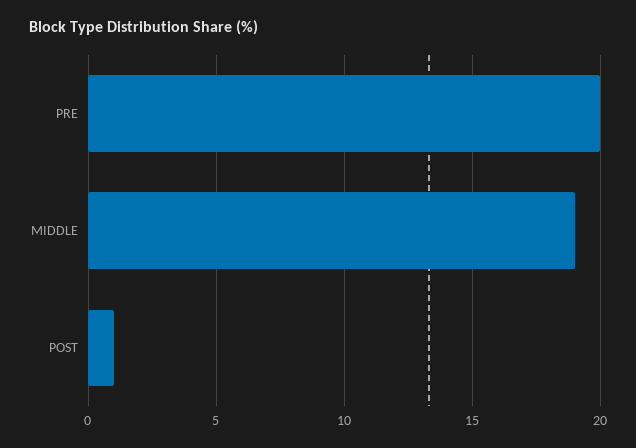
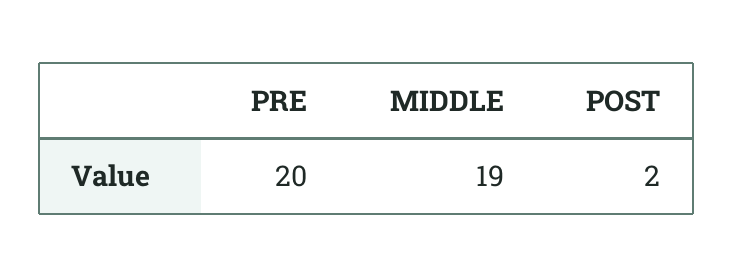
POST: 1 -> 2

